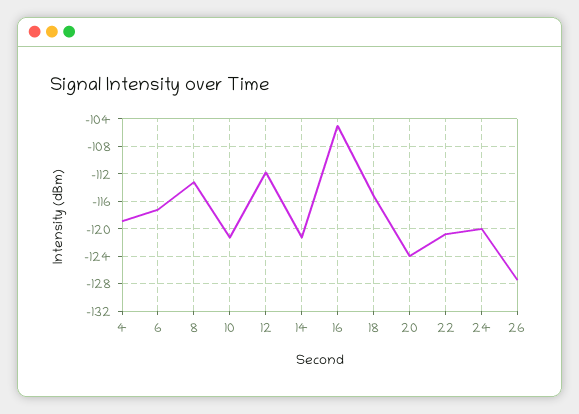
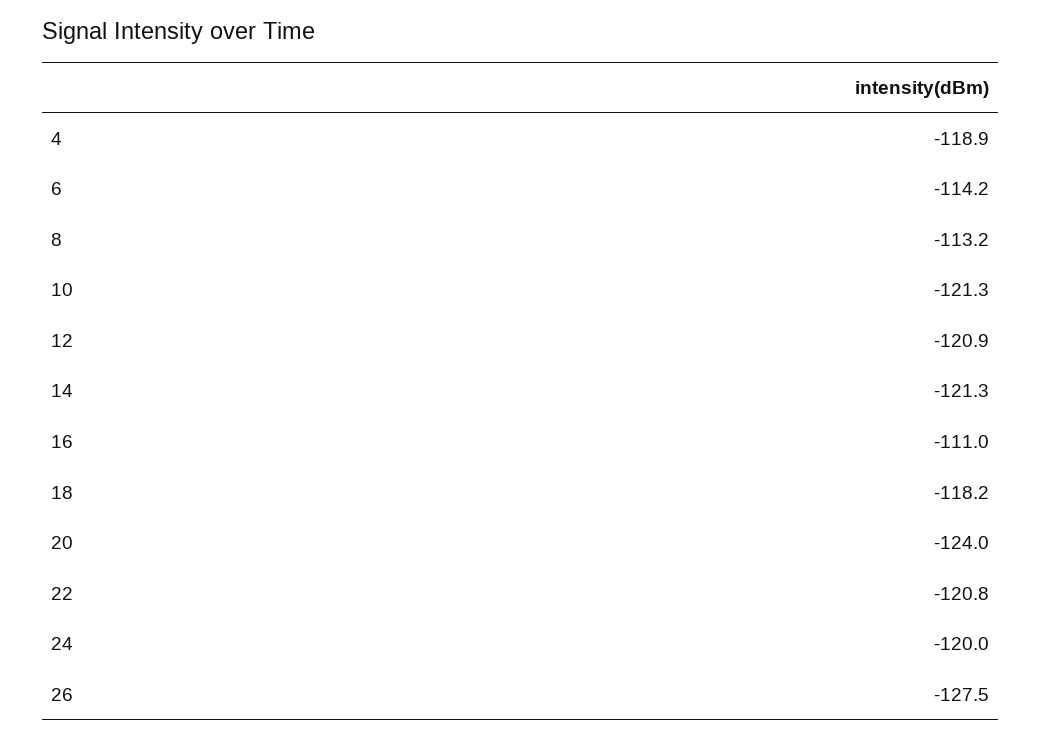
6: -117 -> -114.2
12: -112 -> -120.9
16: -105 -> -111
18: -115 -> -118.2

